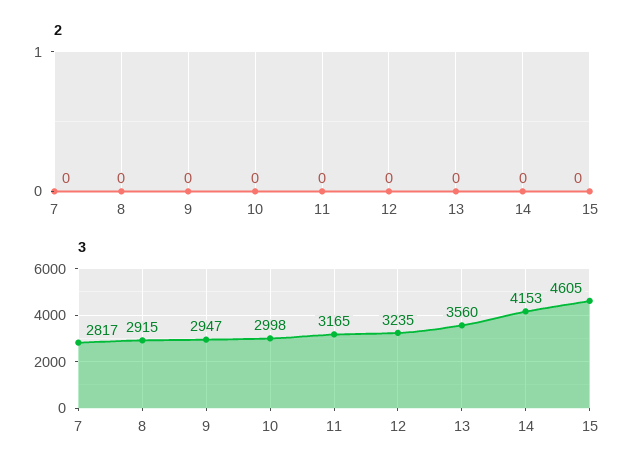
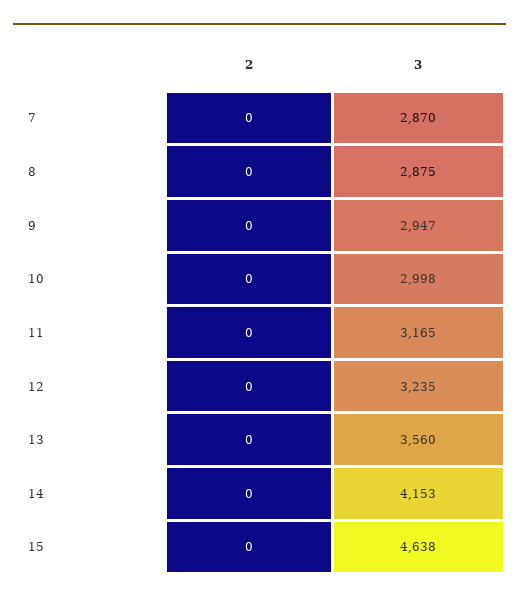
3, 7: 2817 -> 2870
3, 8: 2915 -> 2875
3, 15: 4605 -> 4638

